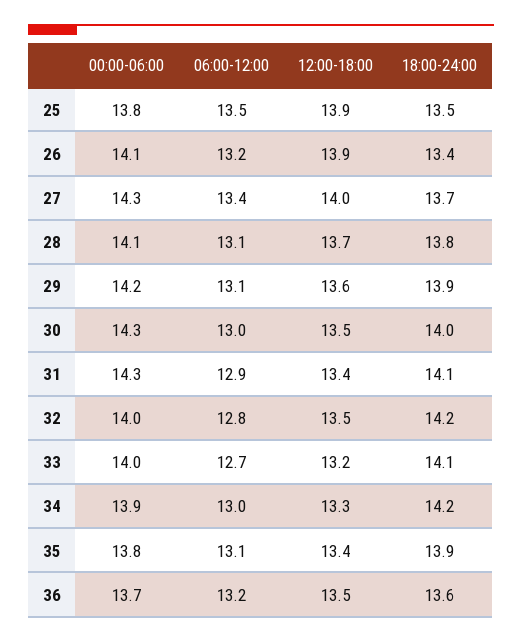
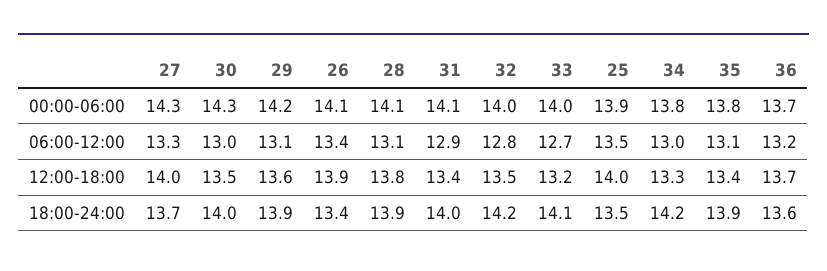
00:00-06:00, 25: 13.8 -> 13.9
12:00-18:00, 25: 13.9 -> 14
06:00-12:00, 26: 13.2 -> 13.4
06:00-12:00, 27: 13.4 -> 13.3
12:00-18:00, 28: 13.7 -> 13.8
18:00-24:00, 28: 13.8 -> 13.9
00:00-06:00, 31: 14.3 -> 14.1
18:00-24:00, 31: 14.1 -> 14
00:00-06:00, 34: 13.9 -> 13.8
12:00-18:00, 36: 13.5 -> 13.7

